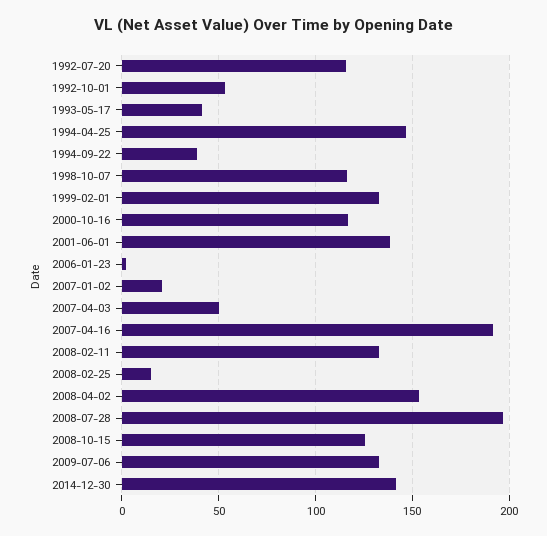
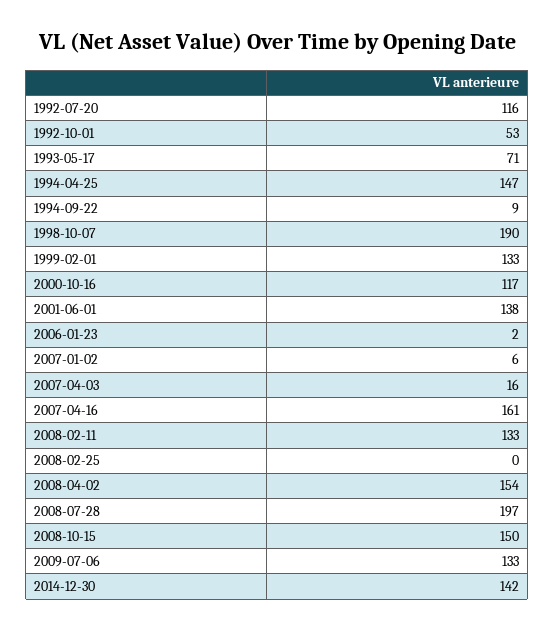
1993-05-17: 40 -> 71
1994-09-22: 40 -> 9
1998-10-07: 115 -> 190
2007-01-02: 20 -> 6
2007-04-03: 50 -> 16
2007-04-16: 190 -> 161
2008-02-25: 15 -> 0
2008-10-15: 125 -> 150

